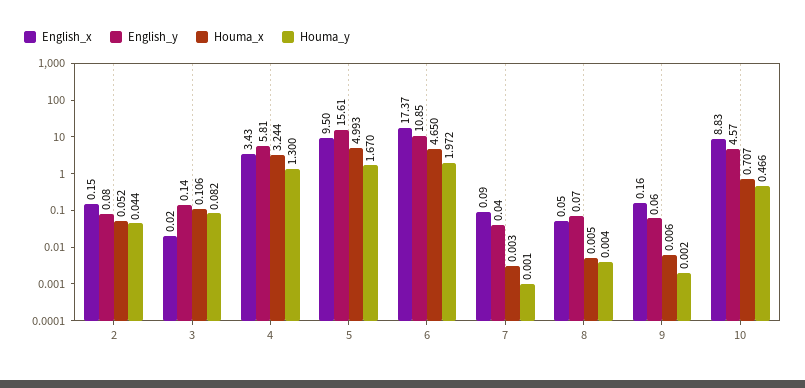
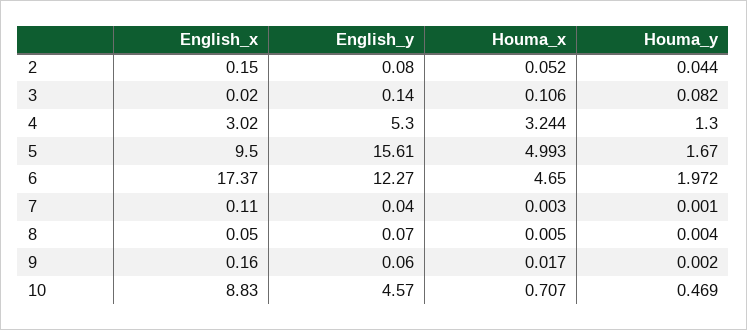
English_x, 4: 3.43 -> 3.02
English_y, 4: 5.81 -> 5.3
English_y, 6: 10.85 -> 12.27
English_x, 7: 0.09 -> 0.11
Houma_x, 9: 0.006 -> 0.017
Houma_y, 10: 0.466 -> 0.469

